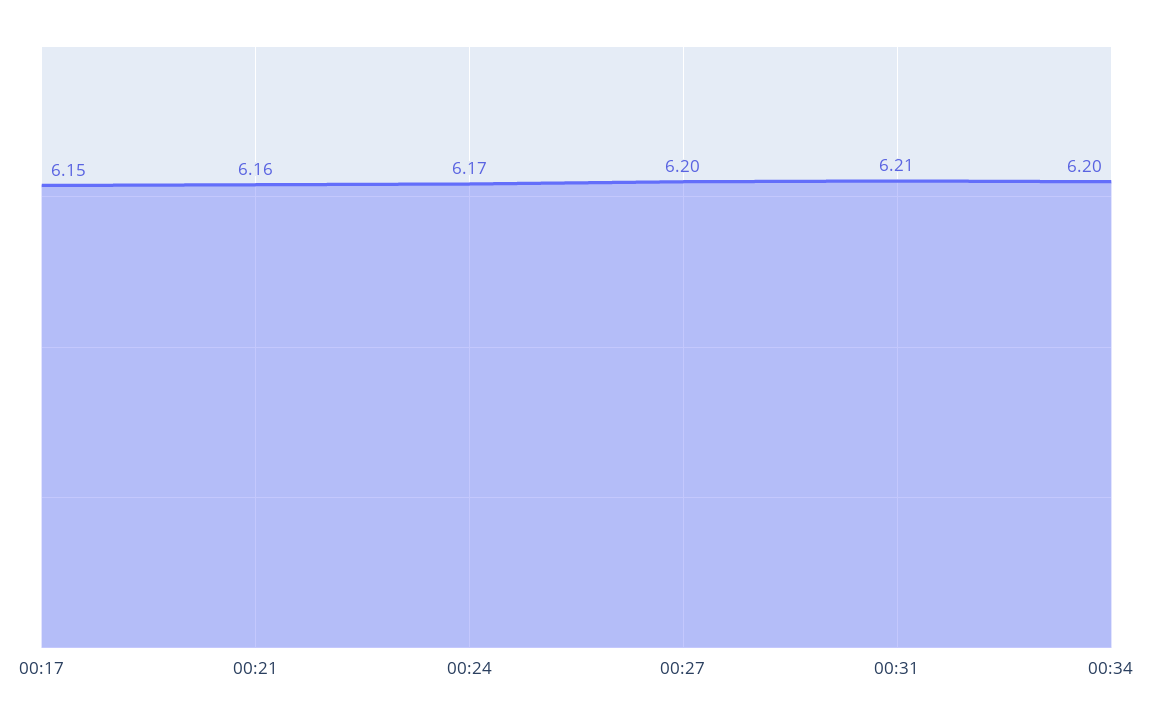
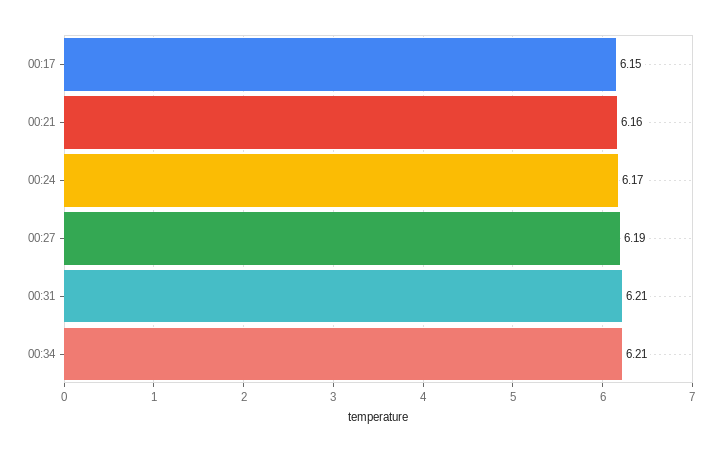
00:27: 6.2 -> 6.19
00:34: 6.2 -> 6.21

